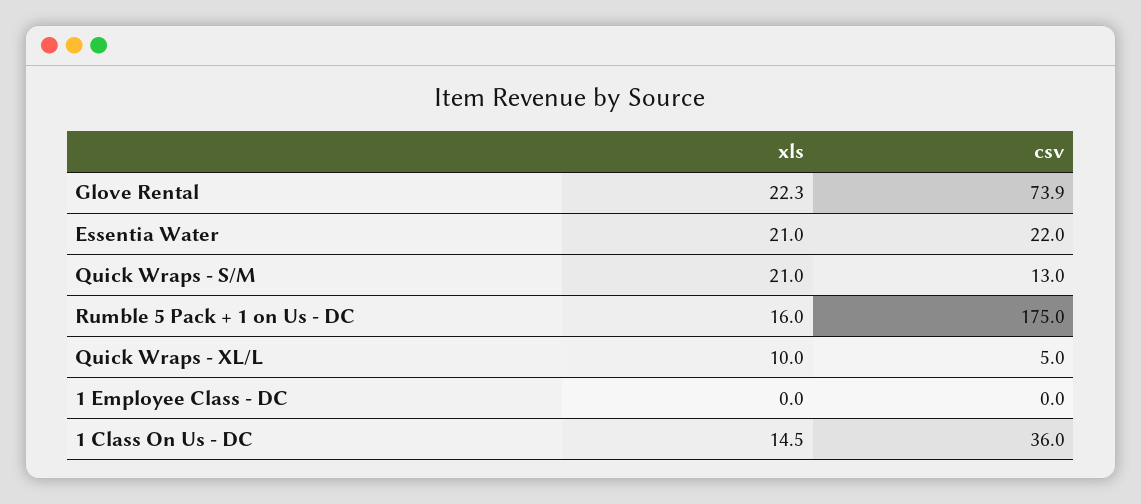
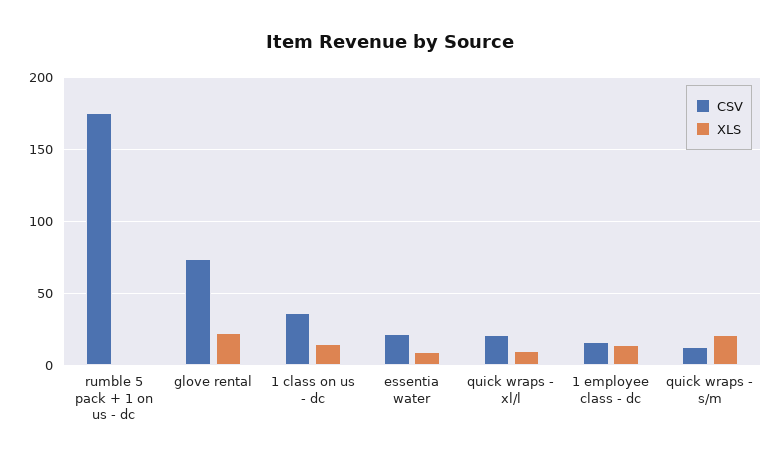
xls, Essentia Water: 21 -> 10
xls, Rumble 5 Pack + 1 on Us - DC: 16 -> 0
csv, Quick Wraps - XL/L: 5 -> 20
xls, 1 Employee Class - DC: 0 -> 15
csv, 1 Employee Class - DC: 0 -> 15

